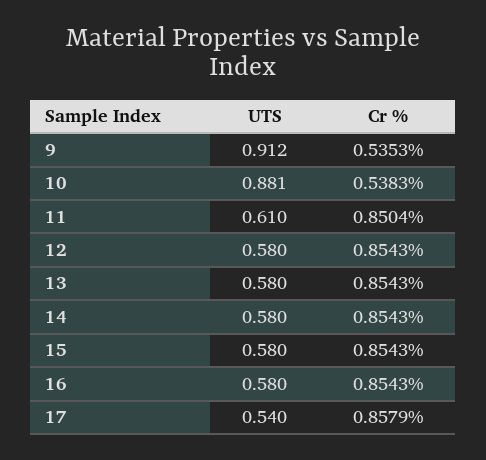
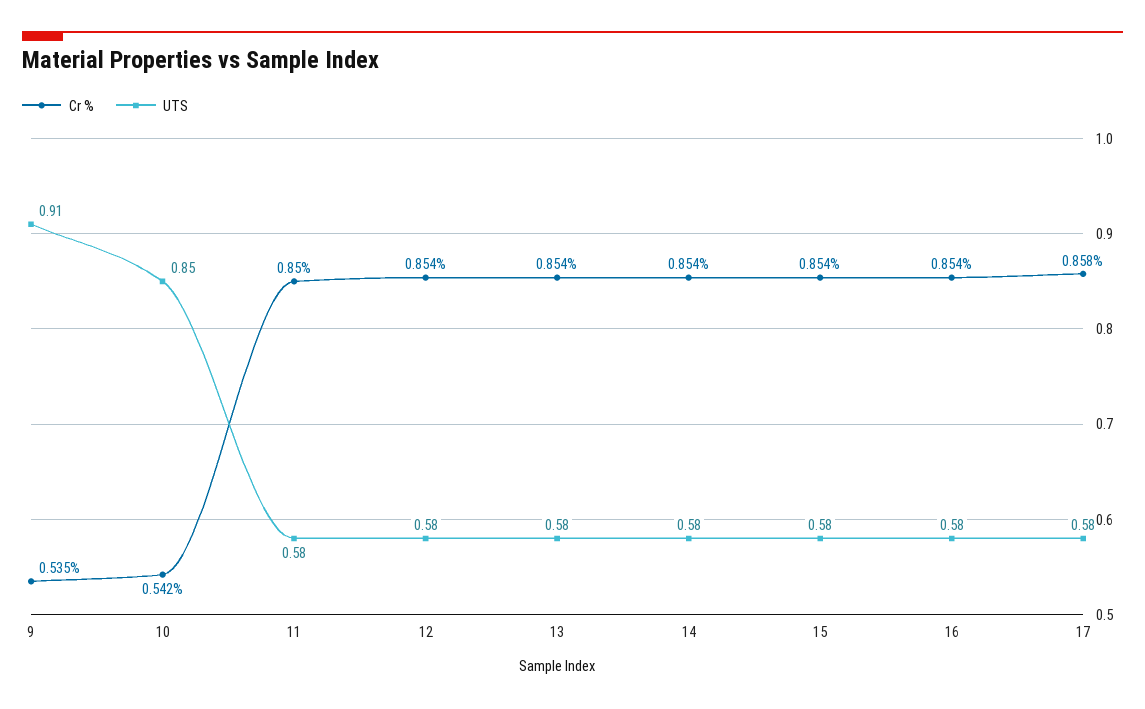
UTS, 10: 0.881 -> 0.85
Cr %, 10: 0.5383 -> 0.542
UTS, 11: 0.61 -> 0.58
UTS, 17: 0.54 -> 0.58

